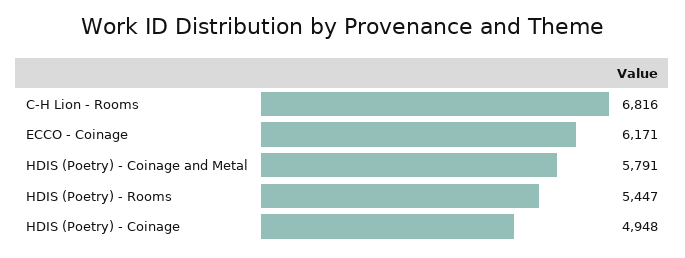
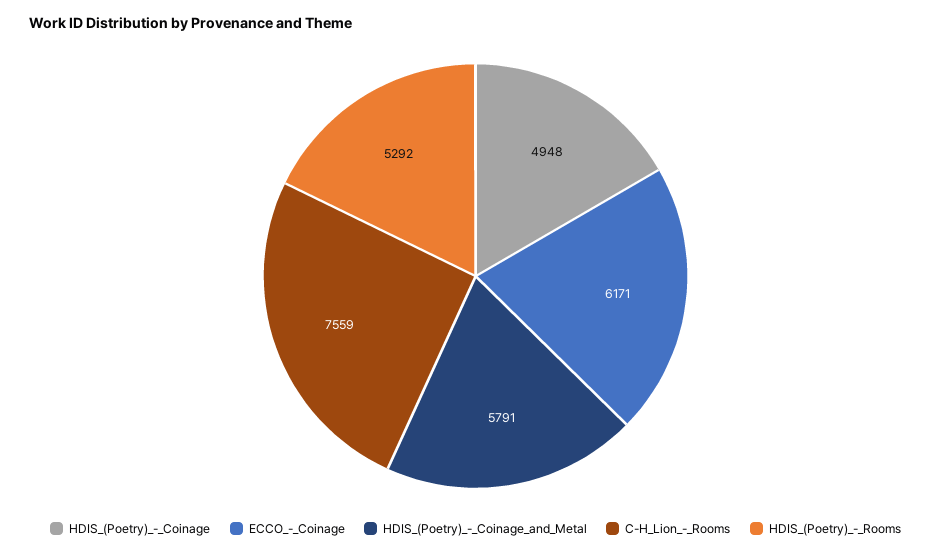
C-H Lion - Rooms: 6816 -> 7559
HDIS (Poetry) - Rooms: 5447 -> 5292

